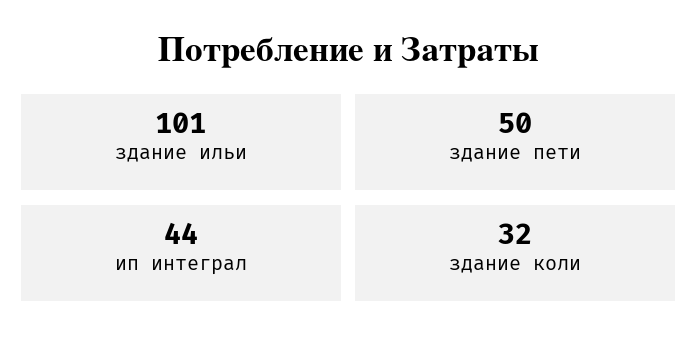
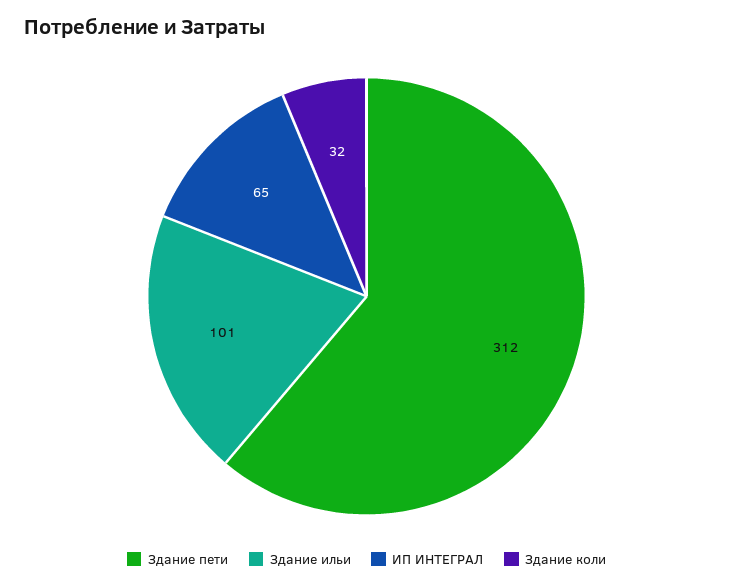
здание пети: 50 -> 312
ип интеграл: 44 -> 65

